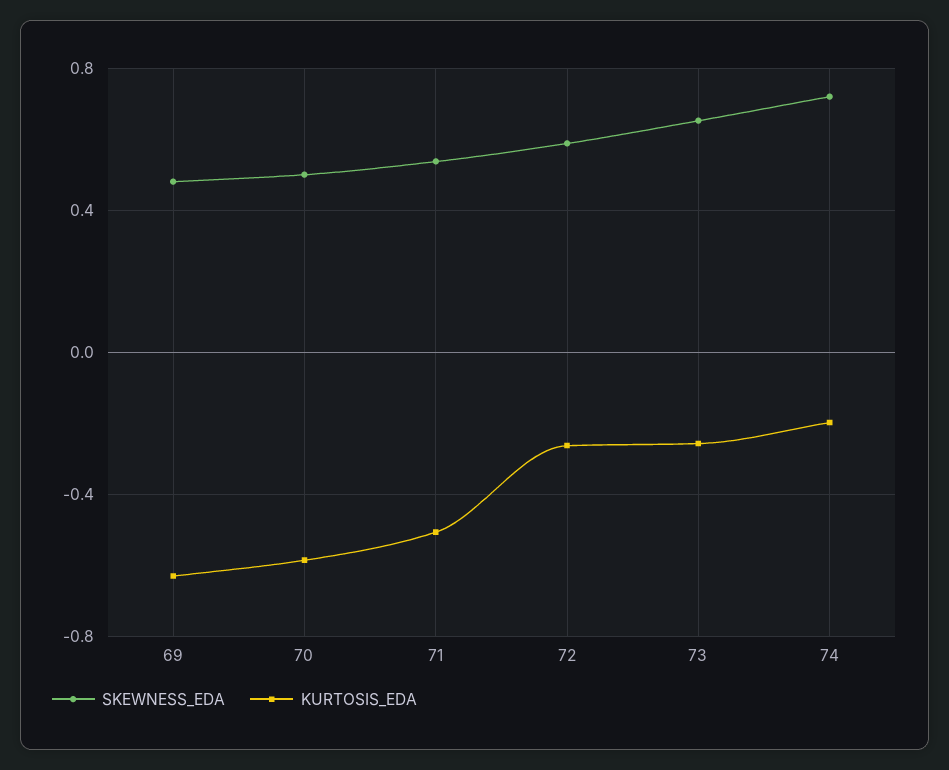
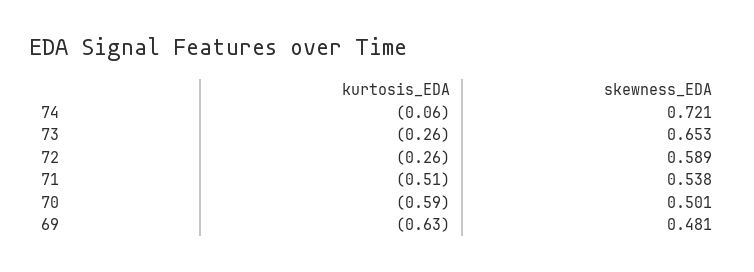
KURTOSIS_EDA, 74: -0.2 -> -0.06

